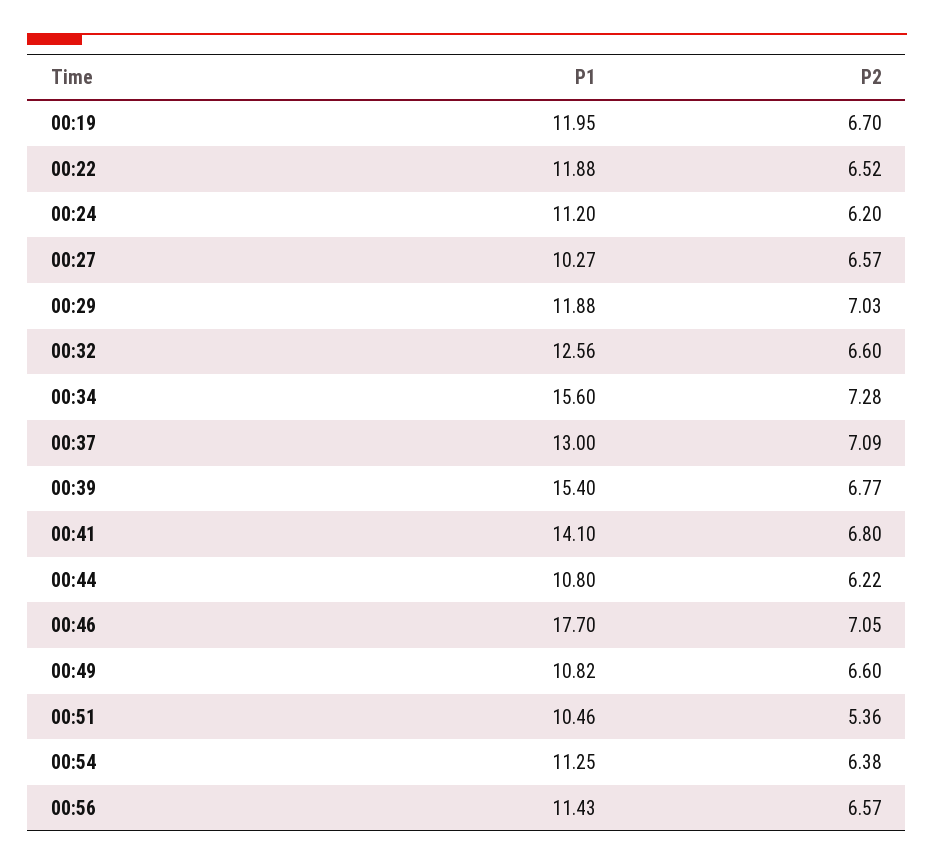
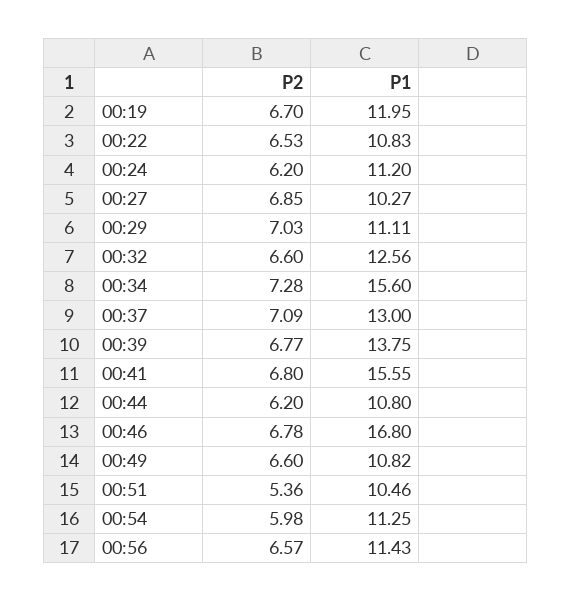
P1, 00:22: 11.88 -> 10.83
P2, 00:22: 6.52 -> 6.53
P2, 00:27: 6.57 -> 6.85
P1, 00:29: 11.88 -> 11.11
P1, 00:39: 15.4 -> 13.75
P1, 00:41: 14.1 -> 15.55
P2, 00:44: 6.22 -> 6.2
P1, 00:46: 17.7 -> 16.8
P2, 00:46: 7.05 -> 6.78
P2, 00:54: 6.38 -> 5.98

